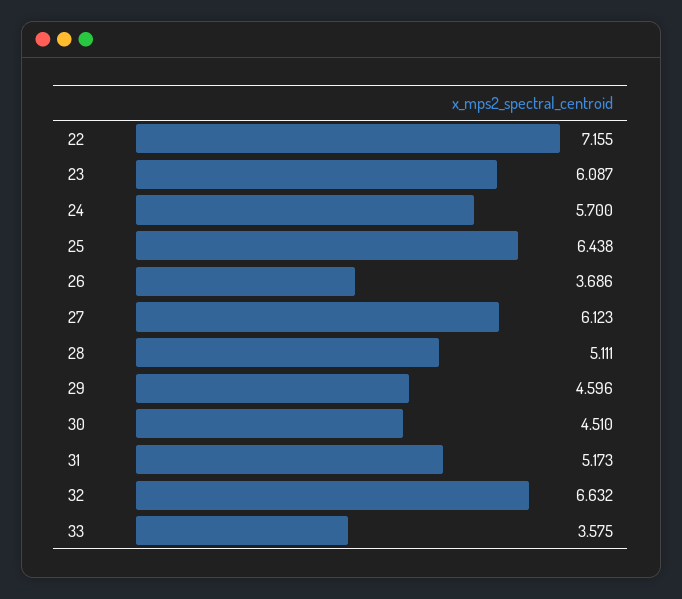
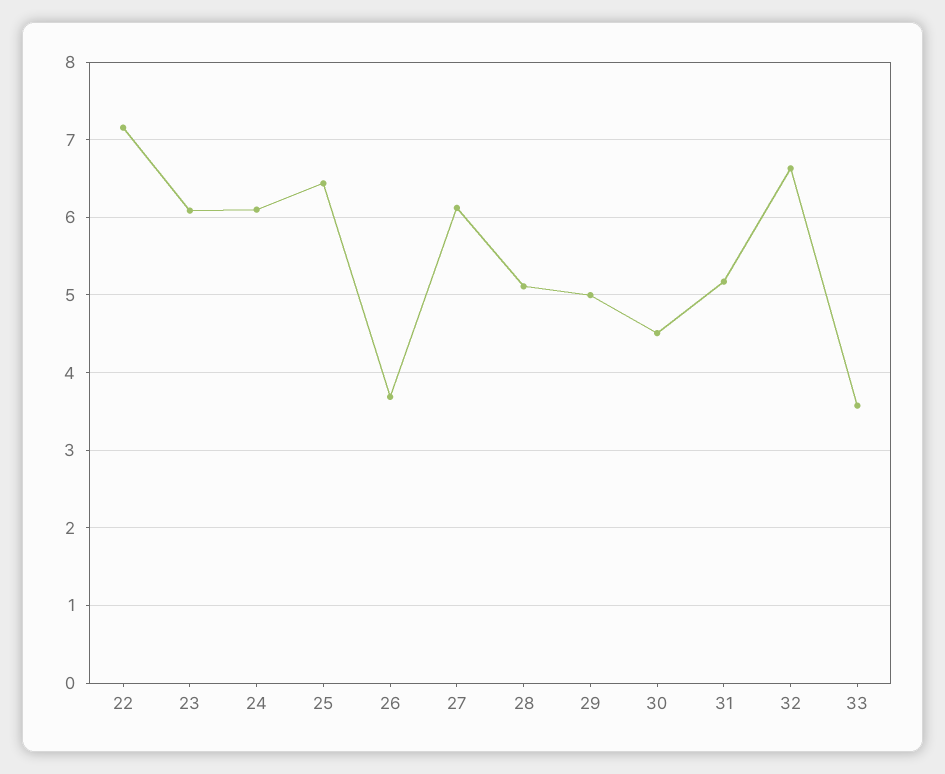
24: 5.7 -> 6.1
29: 4.596 -> 5

